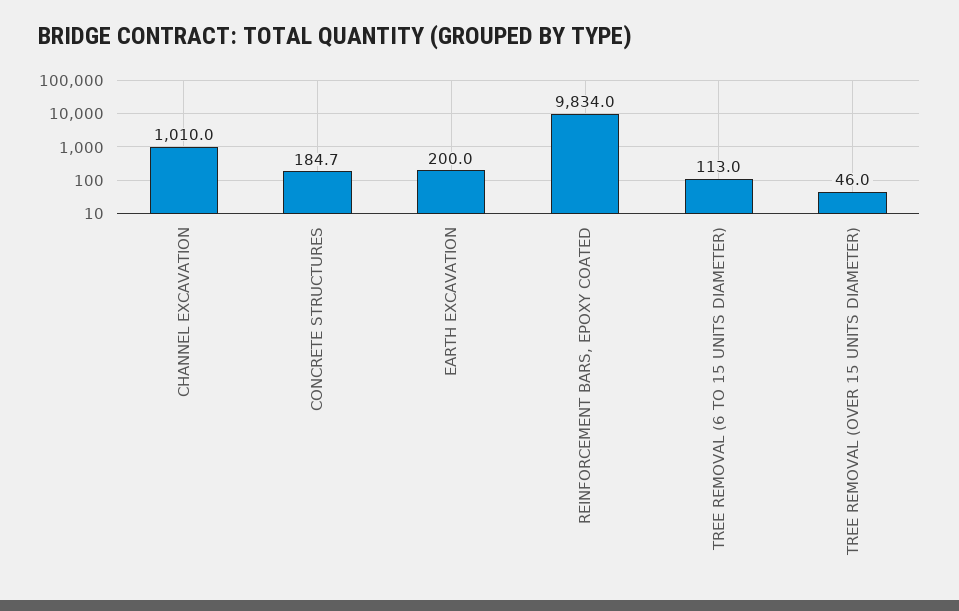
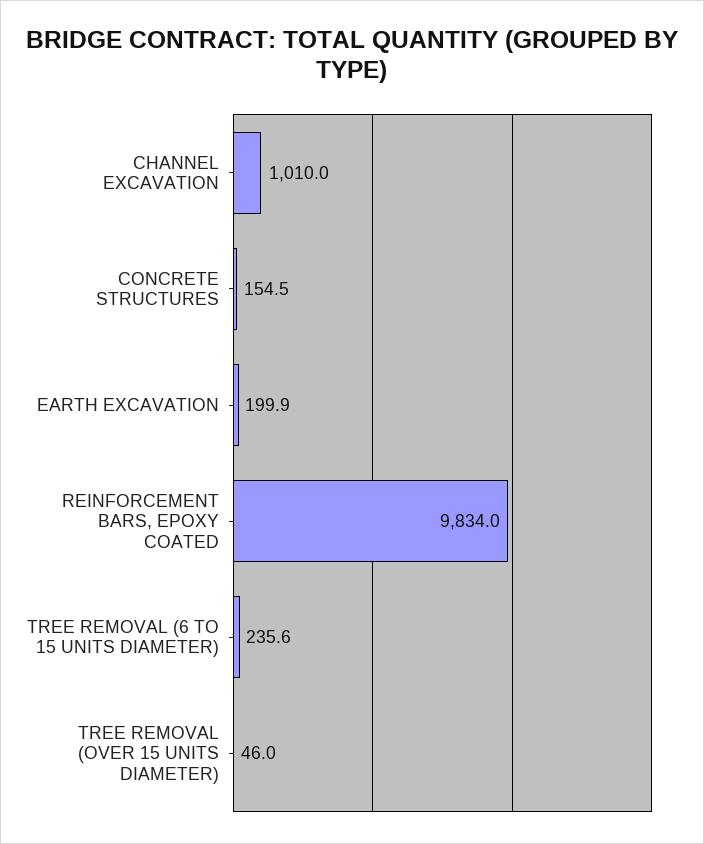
CONCRETE STRUCTURES: 184.7 -> 154.5
EARTH EXCAVATION: 200 -> 199.9
TREE REMOVAL (6 TO 15 UNITS DIAMETER): 113 -> 235.6

